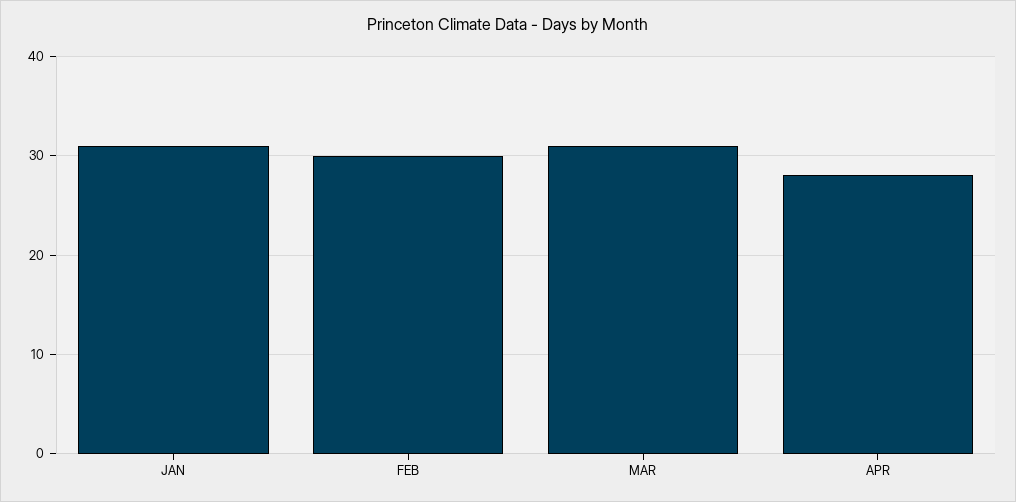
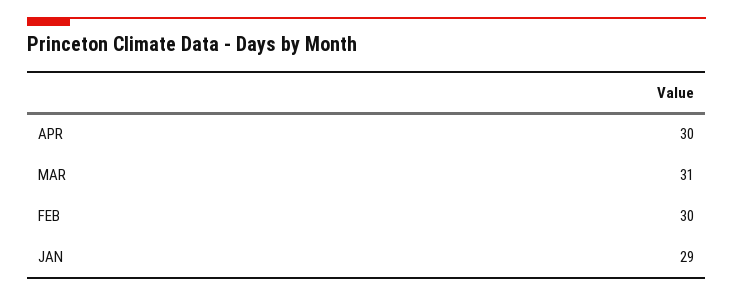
JAN: 31 -> 29
APR: 28 -> 30

